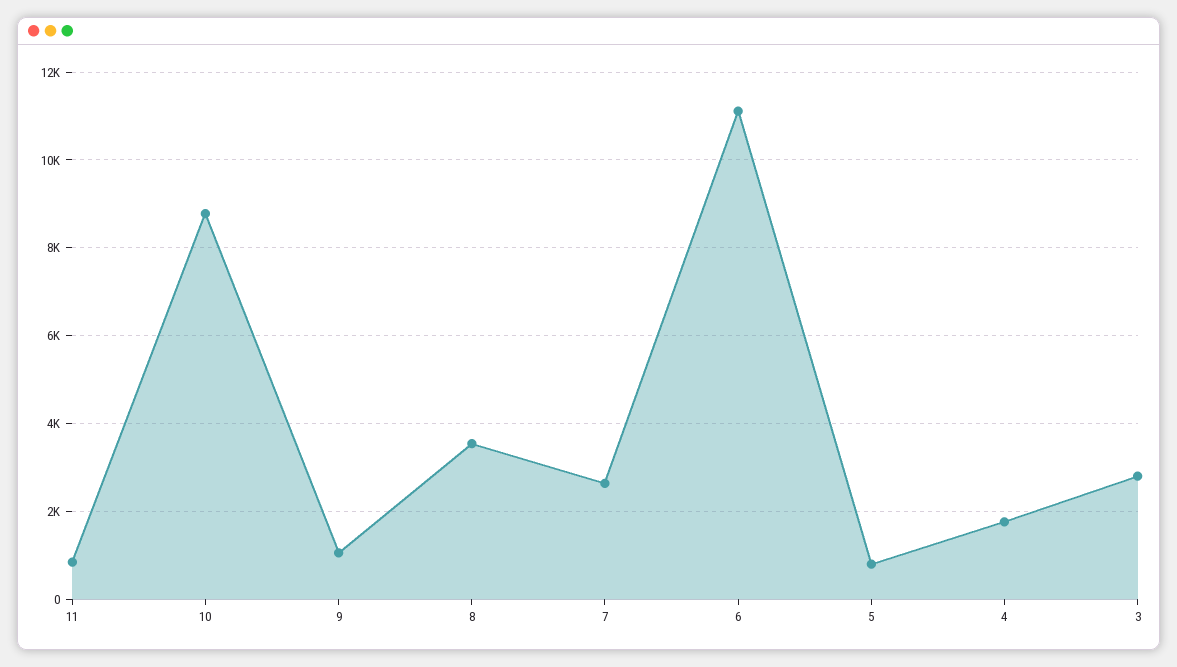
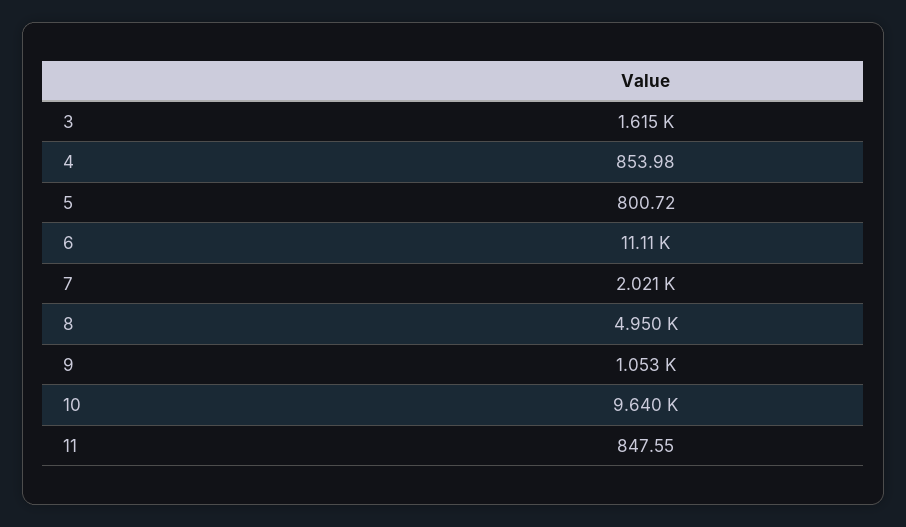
10: 8800 -> 9640
8: 3600 -> 4950
7: 2600 -> 2021
4: 1800 -> 853.98
3: 2800 -> 1615

